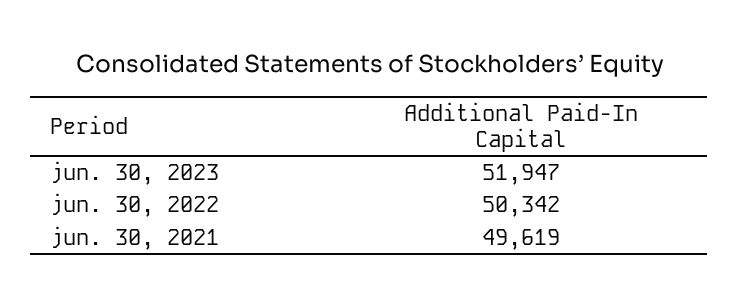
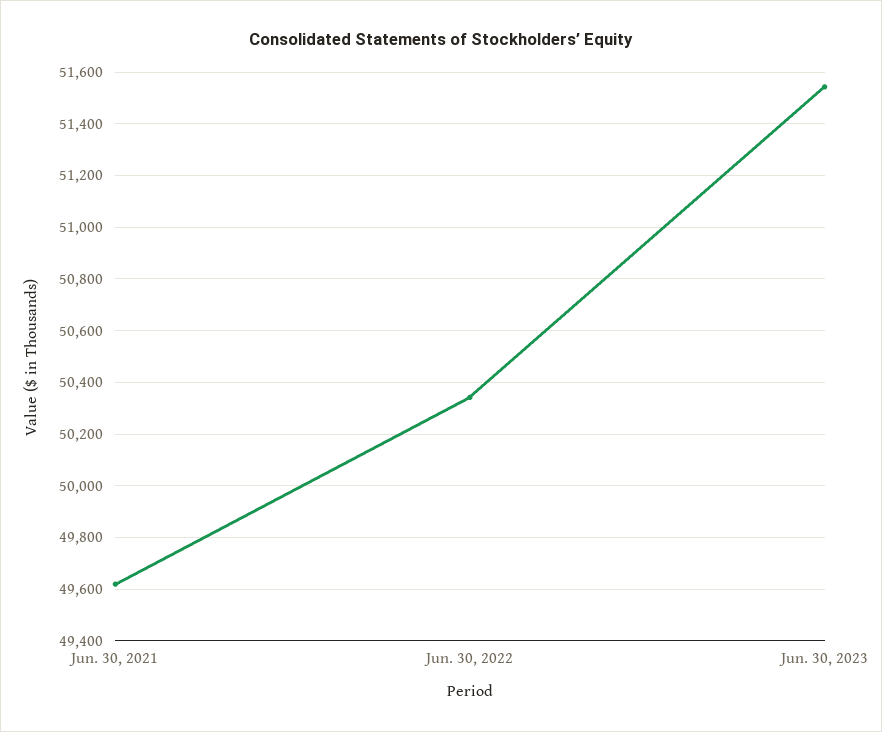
jun. 30, 2023: 51947 -> 51550

